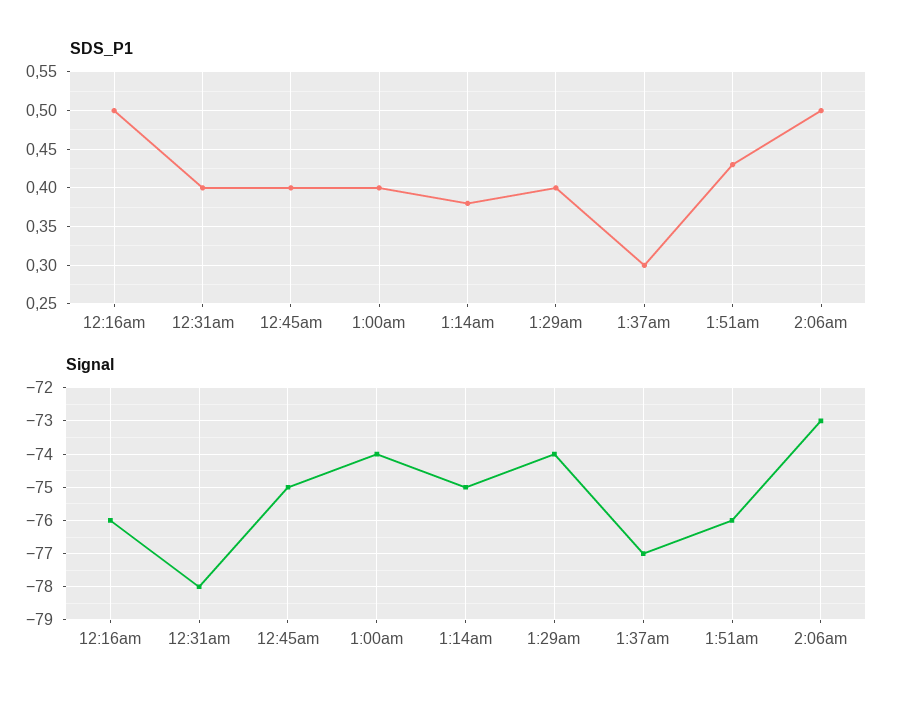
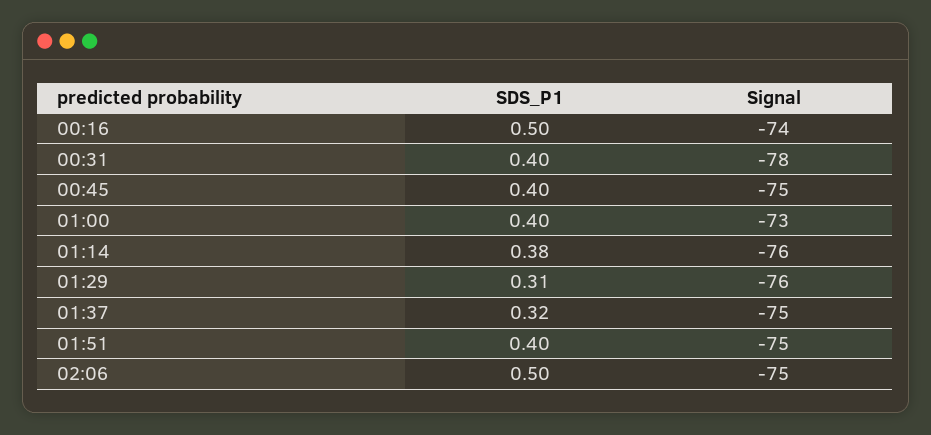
SDS_P1, 1:29am: 0.4 -> 0.31
SDS_P1, 1:37am: 0.3 -> 0.32
SDS_P1, 1:51am: 0.43 -> 0.4
Signal, 12:16am: -76 -> -74
Signal, 1:00am: -74 -> -73
Signal, 1:14am: -75 -> -76
Signal, 1:29am: -74 -> -76
Signal, 1:37am: -77 -> -75
Signal, 1:51am: -76 -> -75
Signal, 2:06am: -73 -> -75

